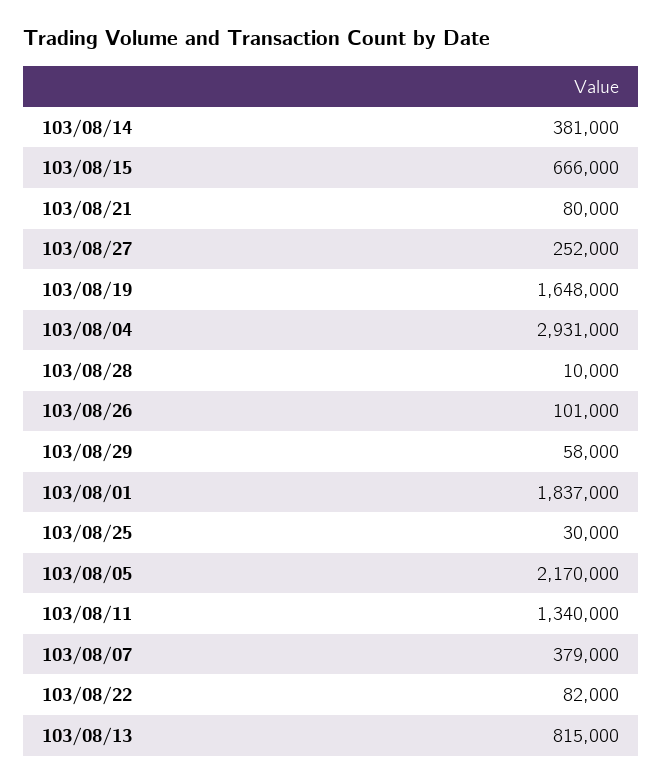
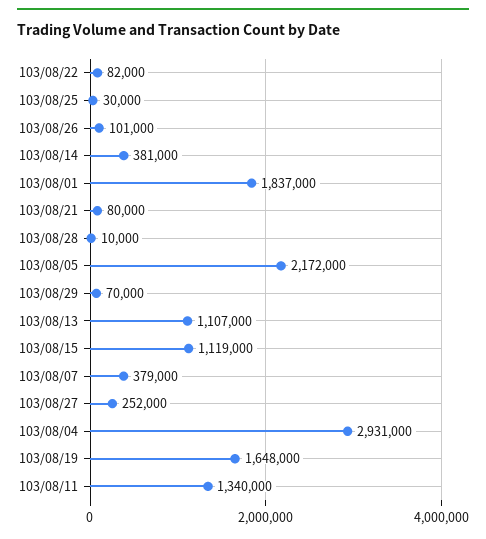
103/08/15: 666000 -> 1119000
103/08/29: 58000 -> 70000
103/08/05: 2170000 -> 2172000
103/08/13: 815000 -> 1107000

